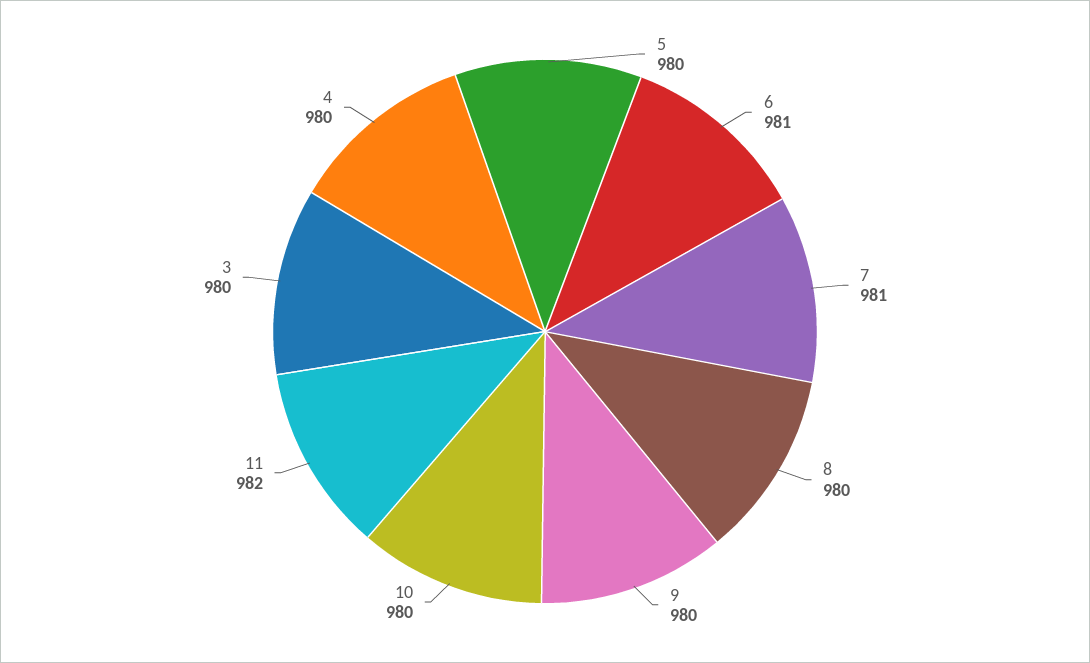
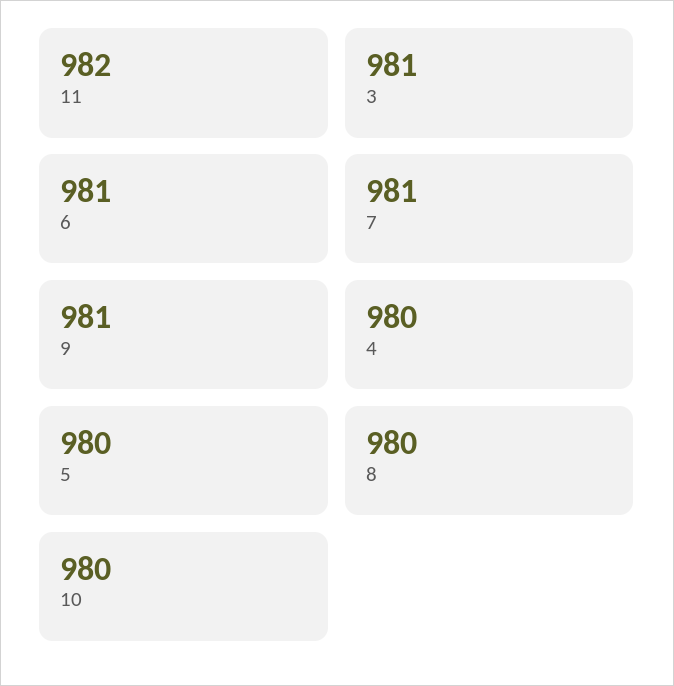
9: 980 -> 981
3: 980 -> 981

